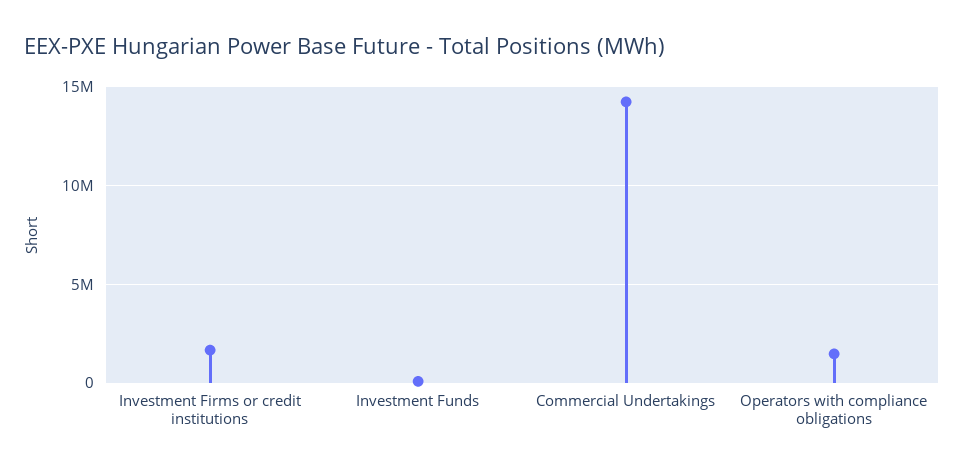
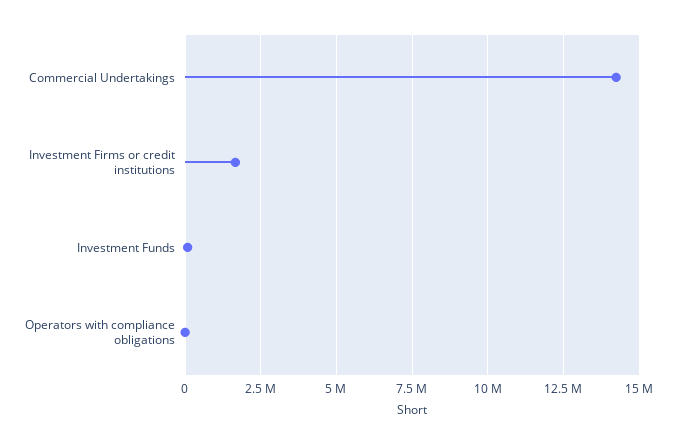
Operators with compliance obligations: 1500000 -> 0

